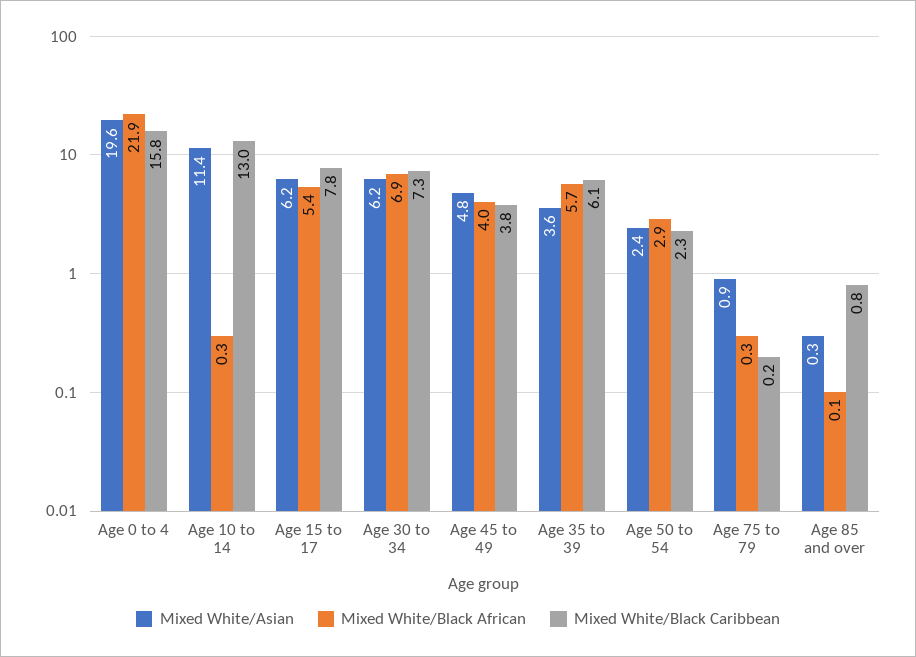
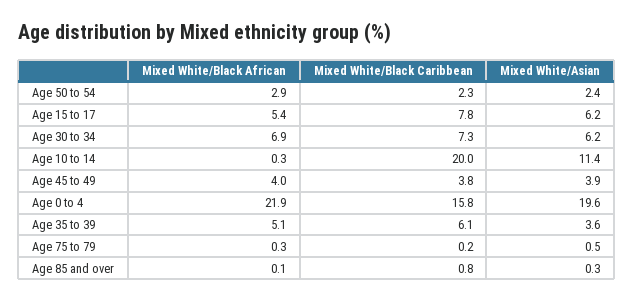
Mixed White/Black Caribbean, Age 10 to 14: 13 -> 20
Mixed White/Asian, Age 45 to 49: 4.8 -> 3.9
Mixed White/Black African, Age 35 to 39: 5.7 -> 5.1
Mixed White/Asian, Age 75 to 79: 0.9 -> 0.5

